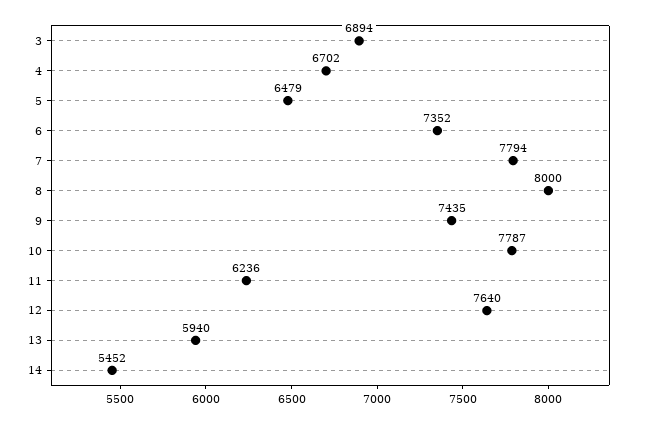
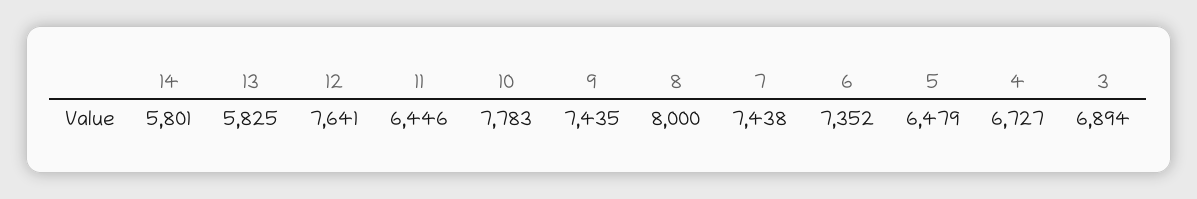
4: 6702 -> 6727
7: 7794 -> 7438
10: 7787 -> 7783
11: 6236 -> 6446
12: 7640 -> 7641
13: 5940 -> 5825
14: 5452 -> 5801

